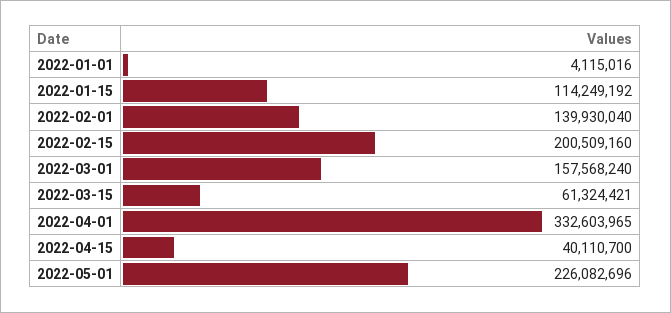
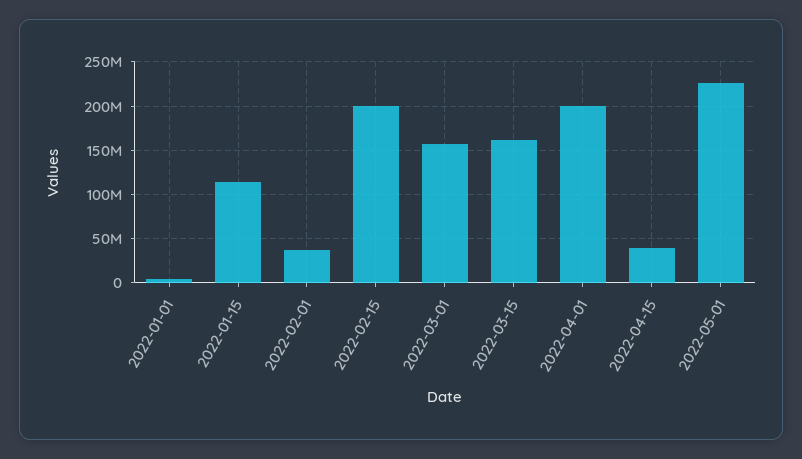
2022-02-01: 139930040 -> 40000000
2022-03-15: 61324421 -> 160000000
2022-04-01: 332603965 -> 200000000

